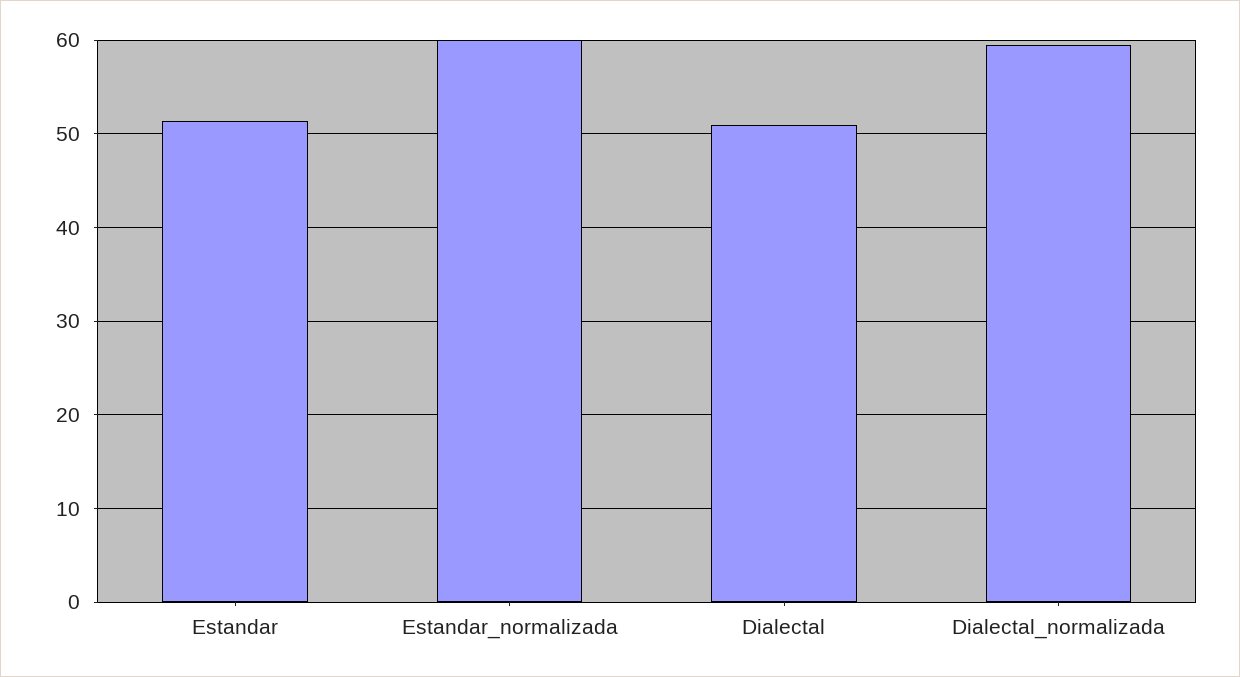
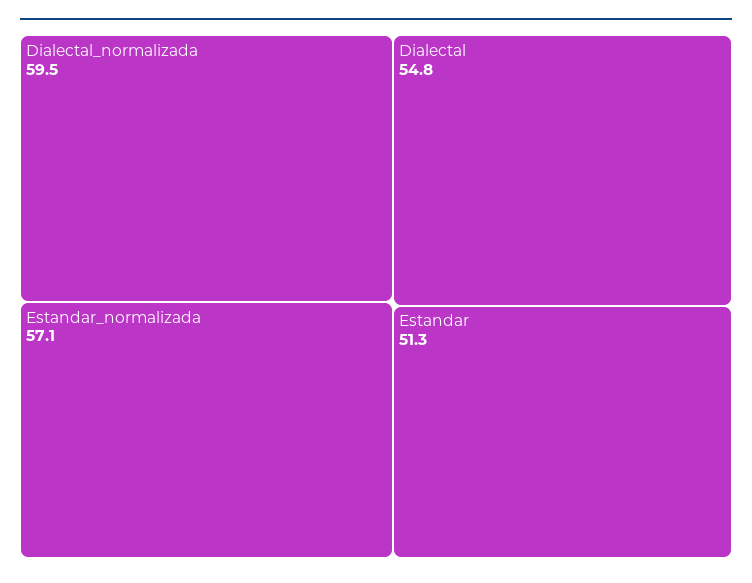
Estandar_normalizada: 60 -> 57.1
Dialectal: 51 -> 54.8

